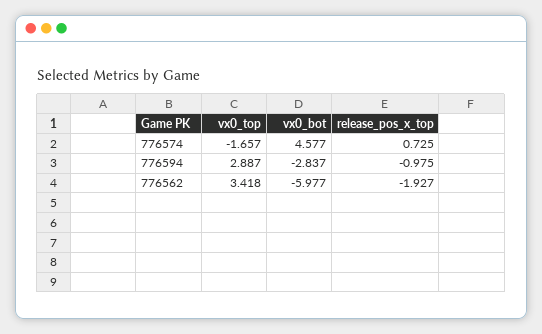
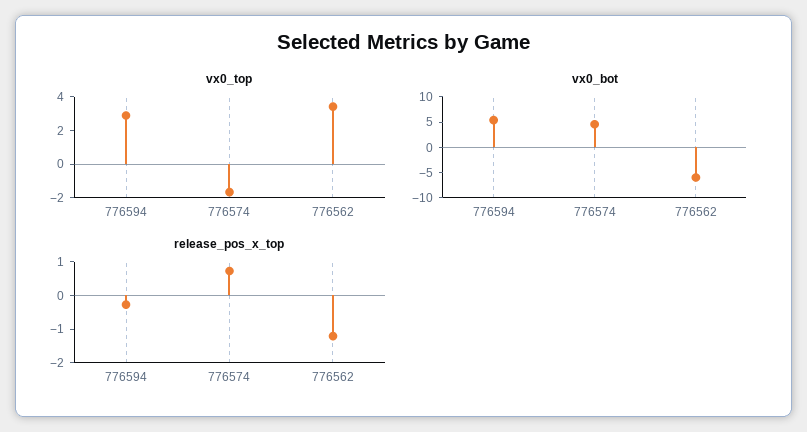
vx0_bot, 776594: -2.837 -> 5
release_pos_x_top, 776594: -0.975 -> -0.25
release_pos_x_top, 776562: -1.927 -> -1.25

